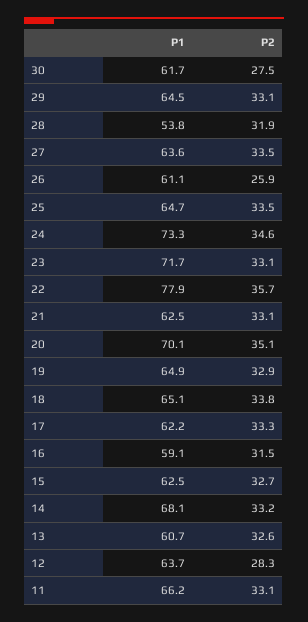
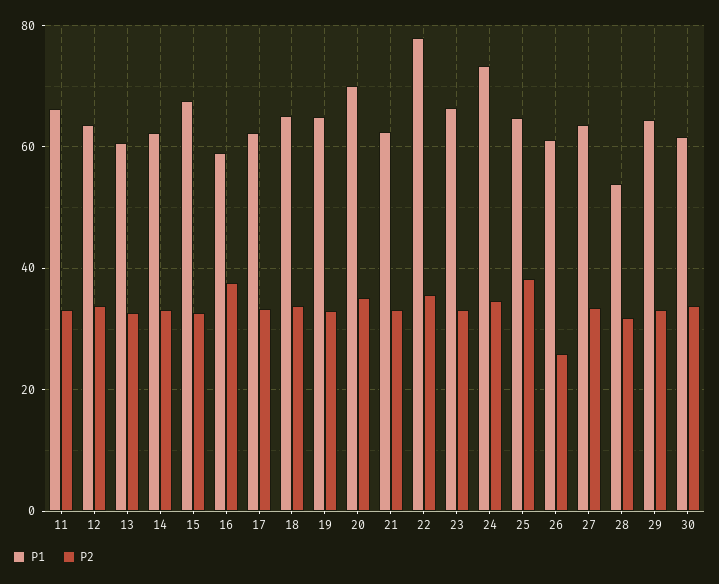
P2, 30: 27.5 -> 34
P2, 25: 33.5 -> 38
P1, 23: 71.7 -> 66
P2, 16: 31.5 -> 38
P1, 15: 62.5 -> 68
P1, 14: 68.1 -> 62
P2, 12: 28.3 -> 34

